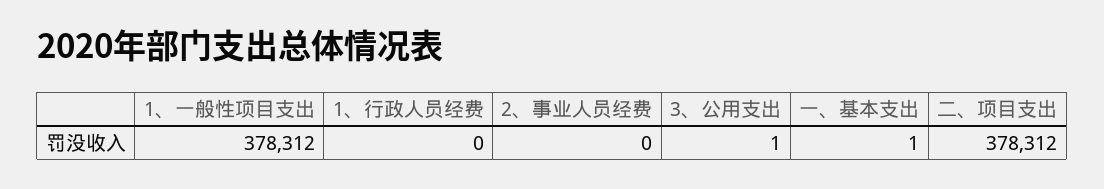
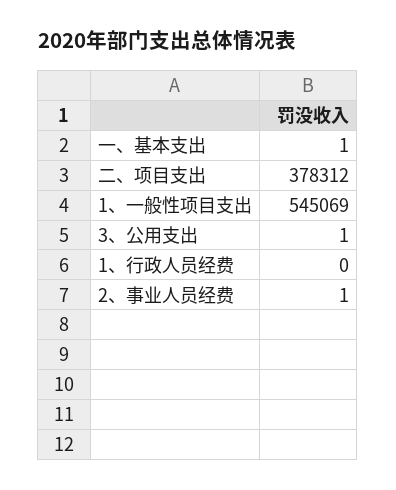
1、一般性项目支出: 378312 -> 545069
2、事业人员经费: 0 -> 1

